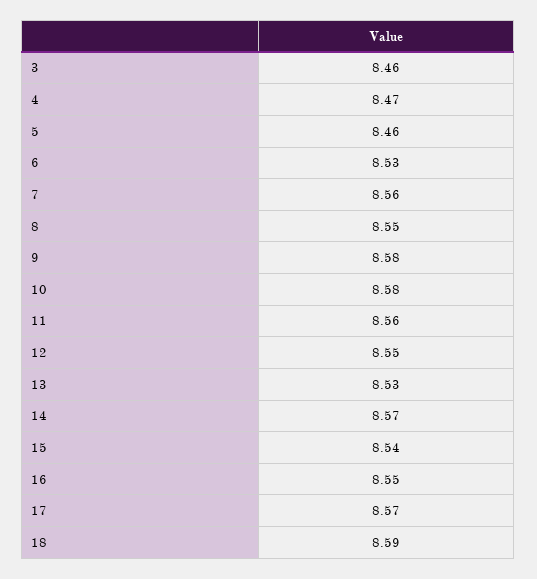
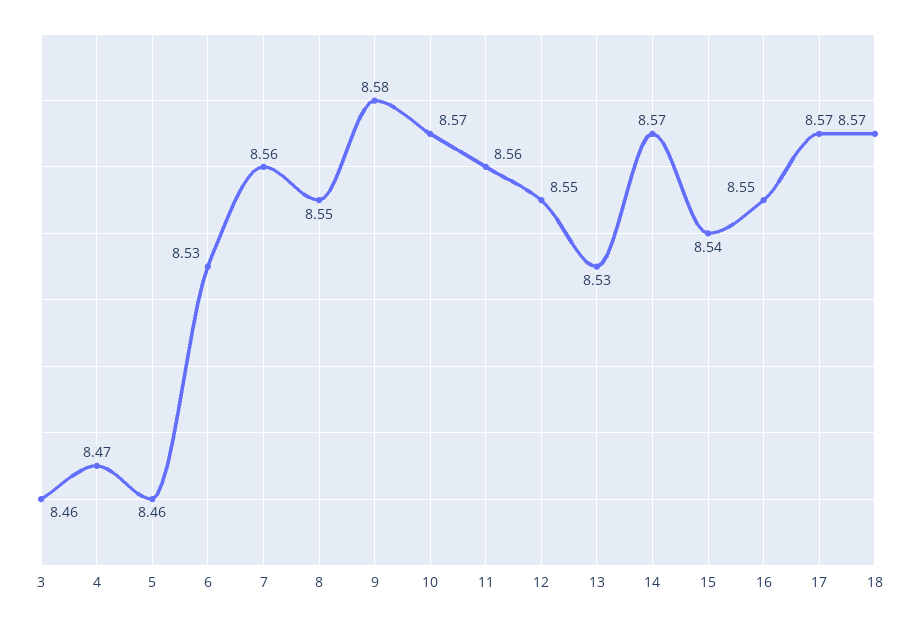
10: 8.58 -> 8.57
18: 8.59 -> 8.57

